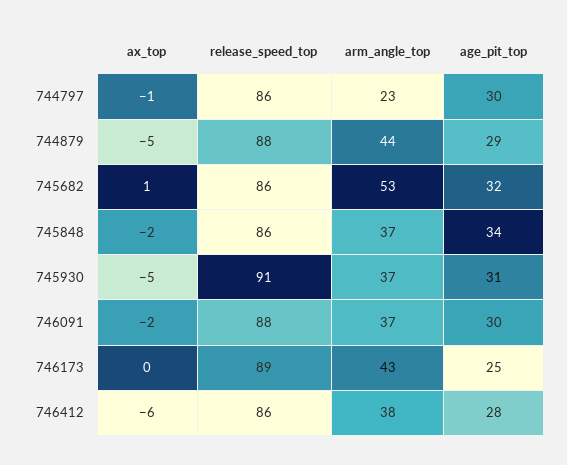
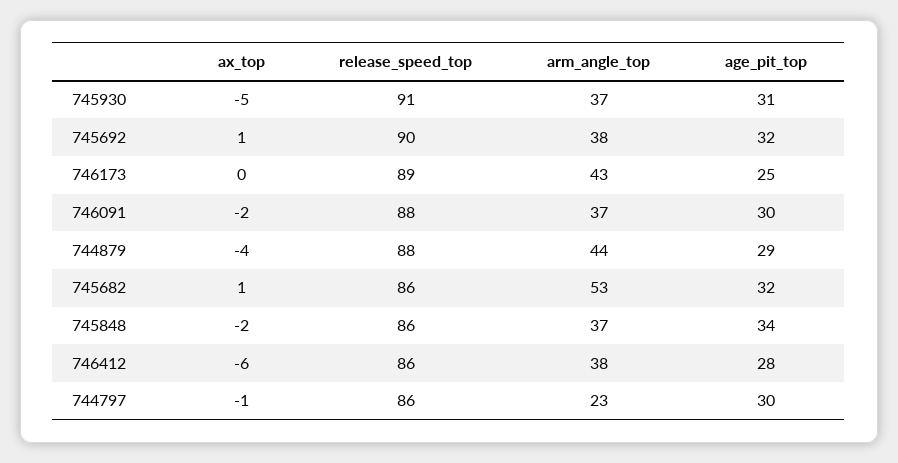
ax_top, 744879: -5 -> -4
ax_top, 745692: none -> 1
release_speed_top, 745692: none -> 90
arm_angle_top, 745692: none -> 38
age_pit_top, 745692: none -> 32

